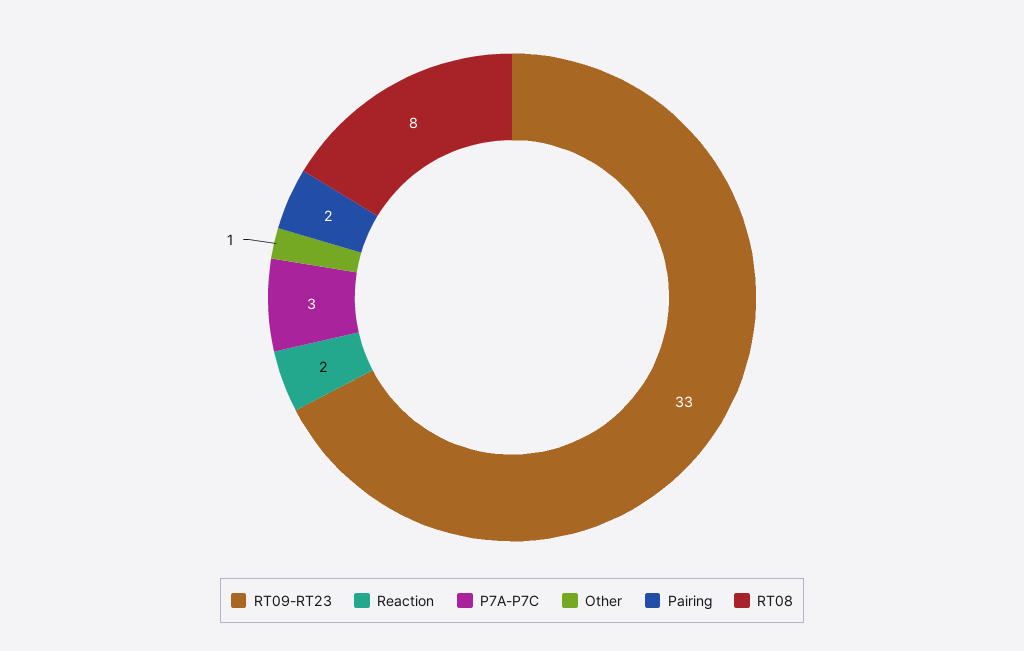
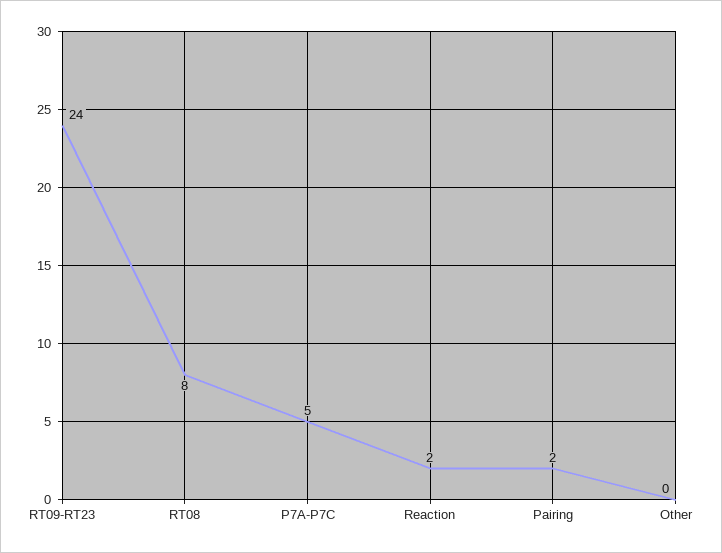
RT09-RT23: 33 -> 24
P7A-P7C: 3 -> 5
Other: 1 -> 0

